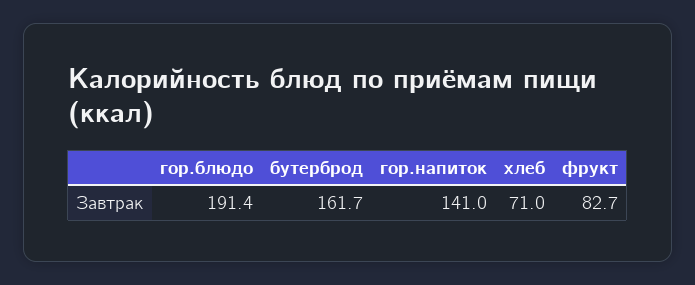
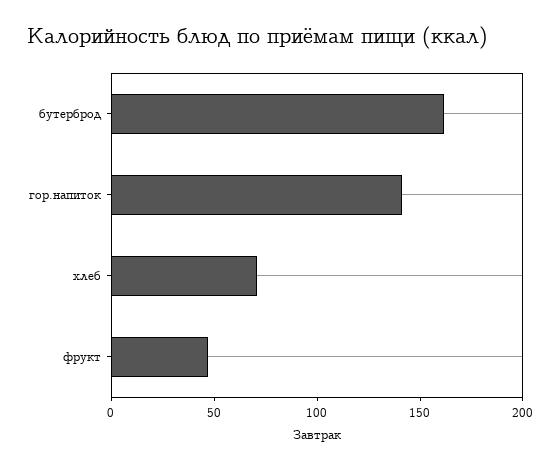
гор.блюдо: 191.4 -> none
фрукт: 82.7 -> 50

